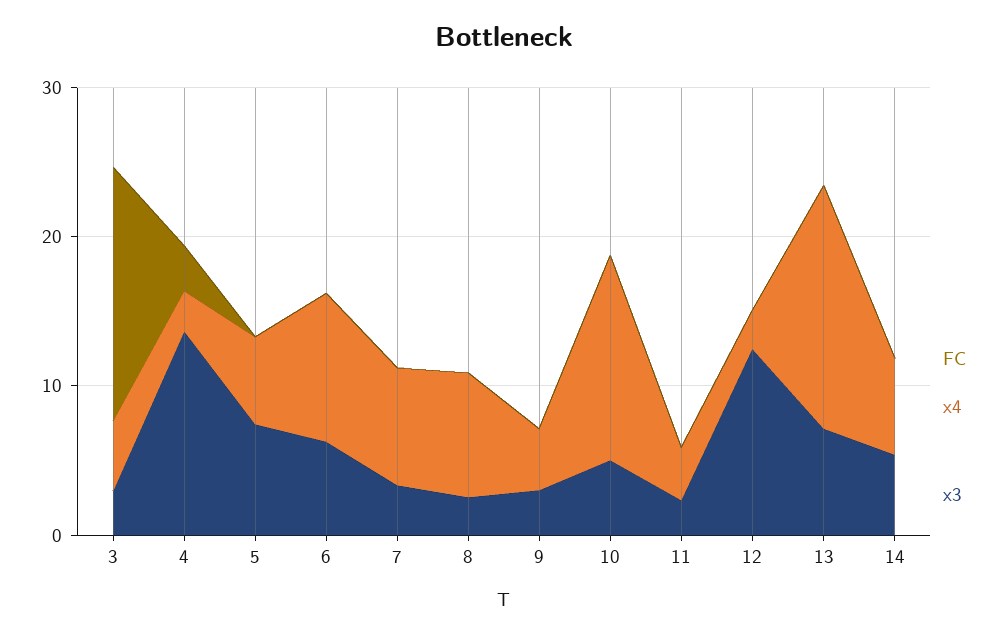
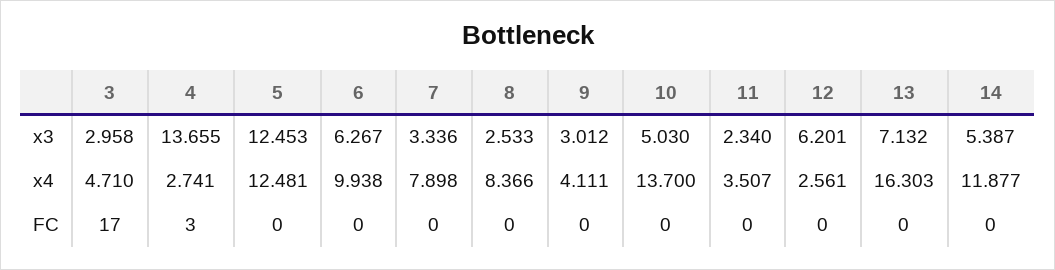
x4, 5: 6 -> 12.481
x3, 5: 8 -> 12.453
x3, 12: 12 -> 6.201
x4, 14: 6 -> 11.877

